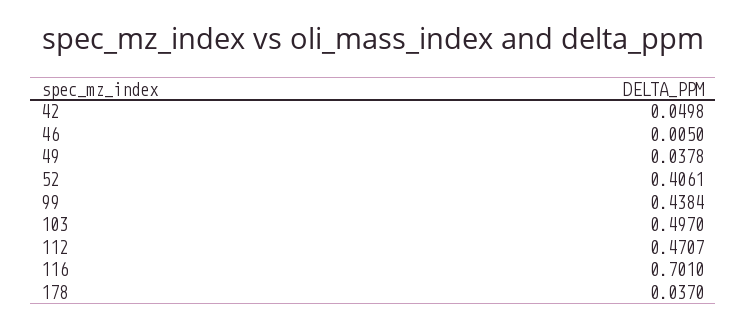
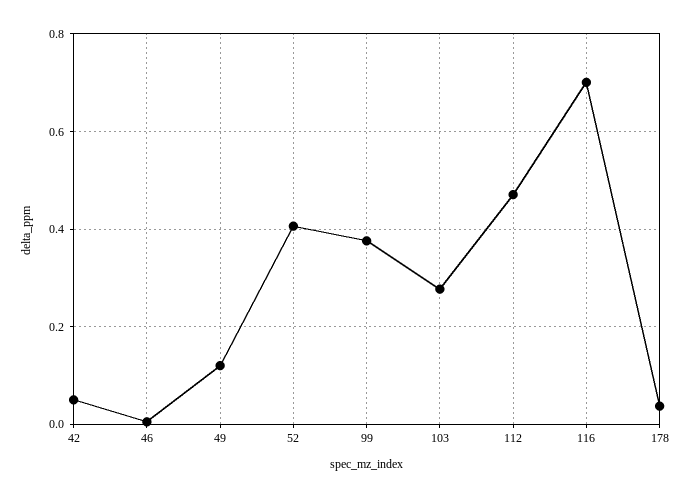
49: 0.0378 -> 0.12
99: 0.4384 -> 0.38
103: 0.497 -> 0.28

